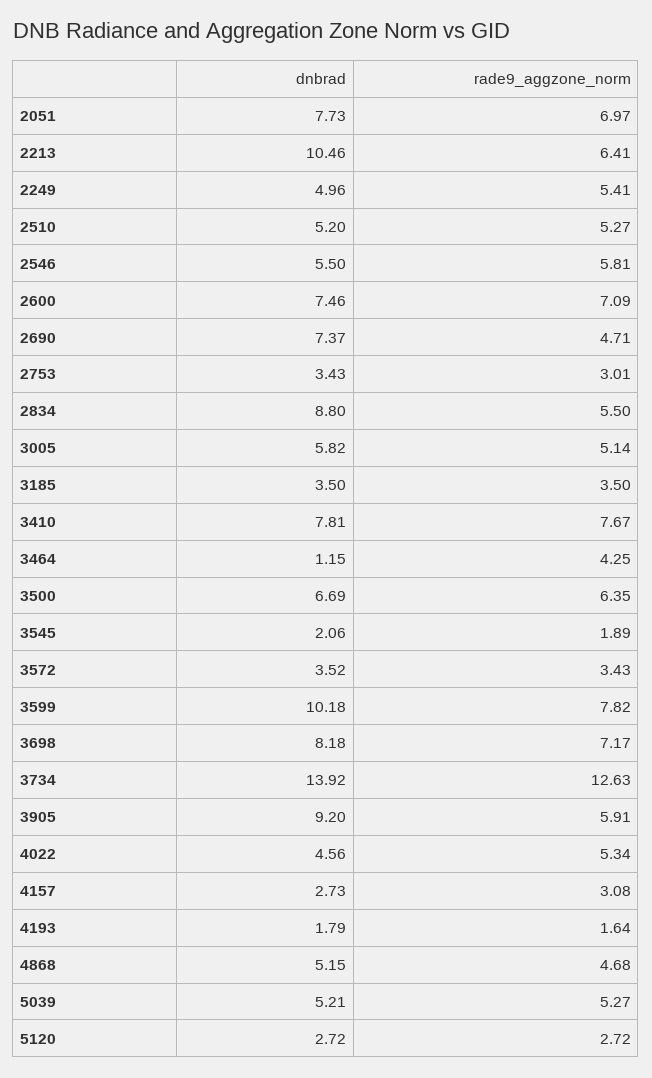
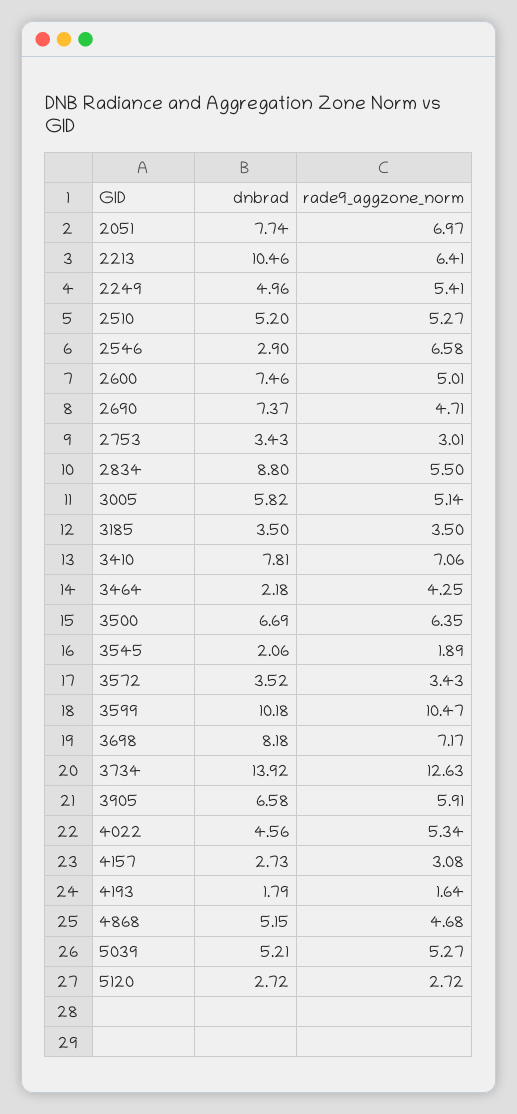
dnbrad, 2051: 7.73 -> 7.74
dnbrad, 2546: 5.5 -> 2.9
rade9_aggzone_norm, 2546: 5.81 -> 6.58
rade9_aggzone_norm, 2600: 7.09 -> 5.01
rade9_aggzone_norm, 3410: 7.67 -> 7.06
dnbrad, 3464: 1.15 -> 2.18
rade9_aggzone_norm, 3599: 7.82 -> 10.47
dnbrad, 3905: 9.2 -> 6.58

